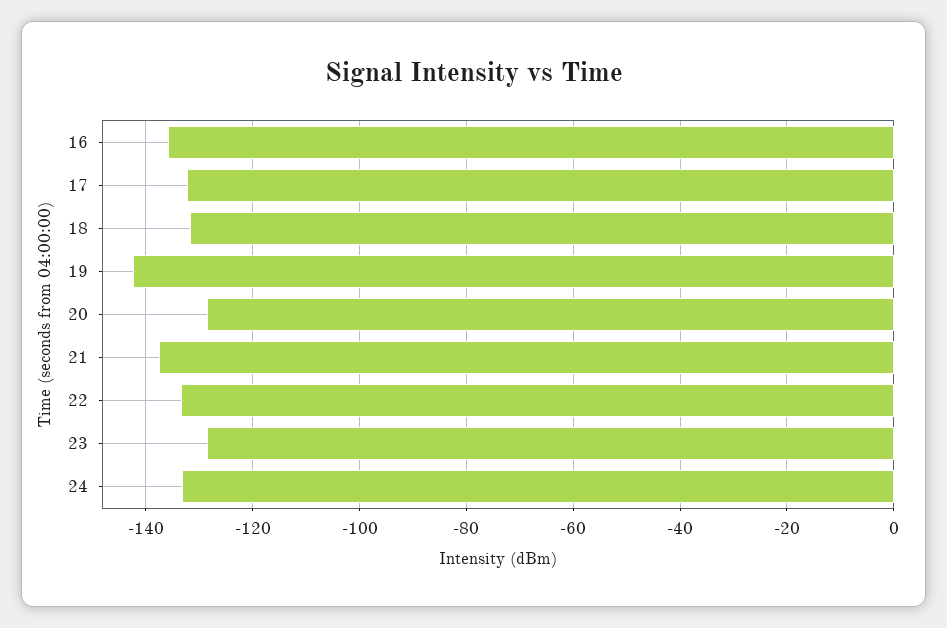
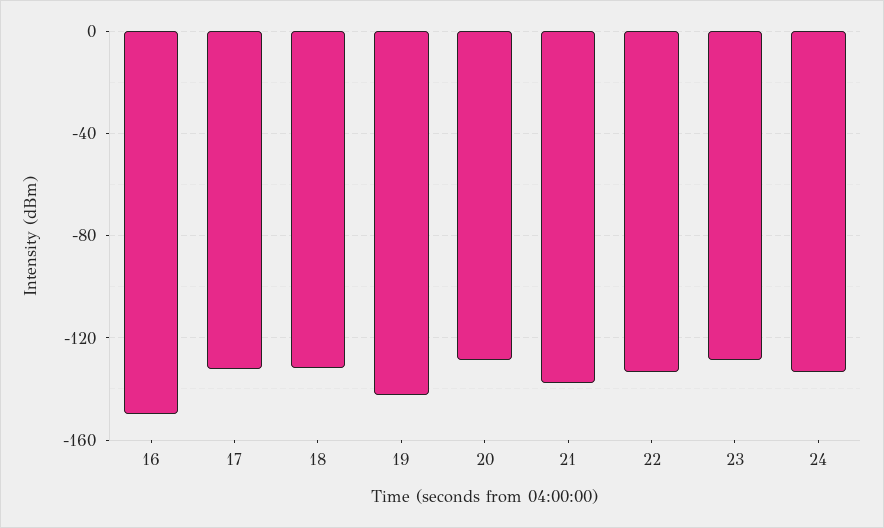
16: -136 -> -150

